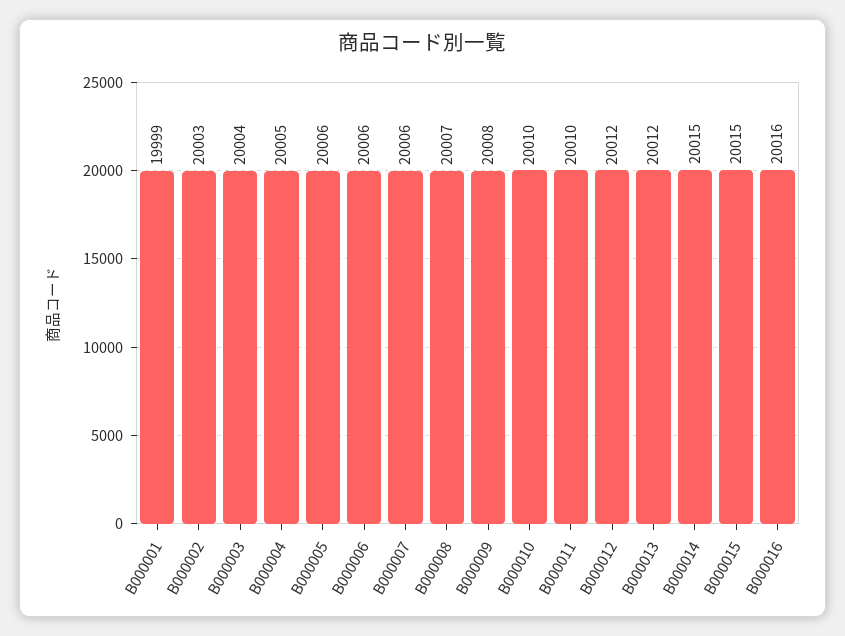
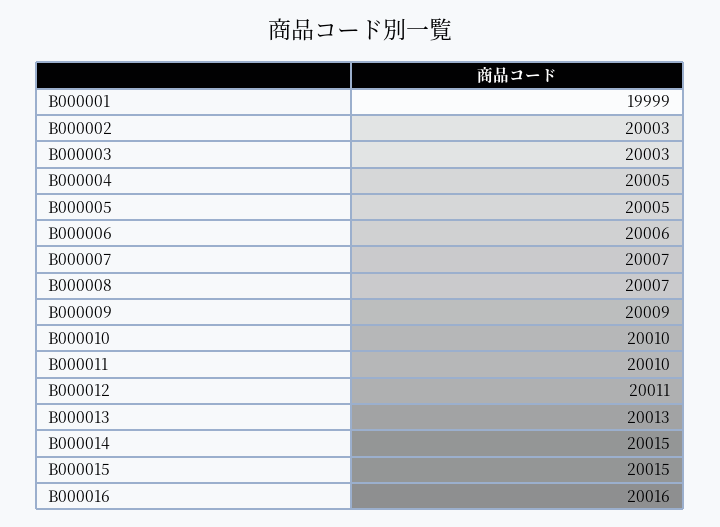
B000003: 20004 -> 20003
B000005: 20006 -> 20005
B000007: 20006 -> 20007
B000009: 20008 -> 20009
B000012: 20012 -> 20011
B000013: 20012 -> 20013

